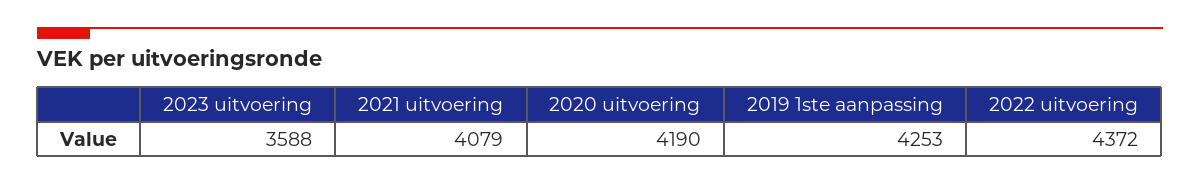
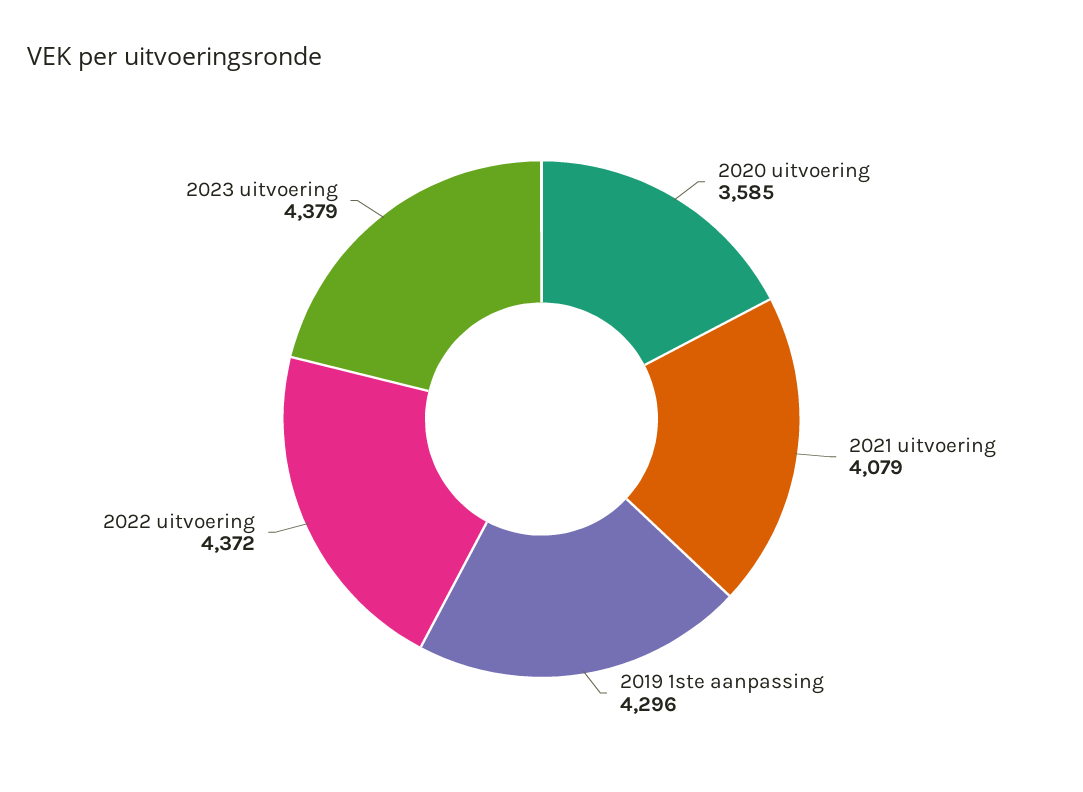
2023 uitvoering: 3588 -> 4379
2020 uitvoering: 4190 -> 3585
2019 1ste aanpassing: 4253 -> 4296

